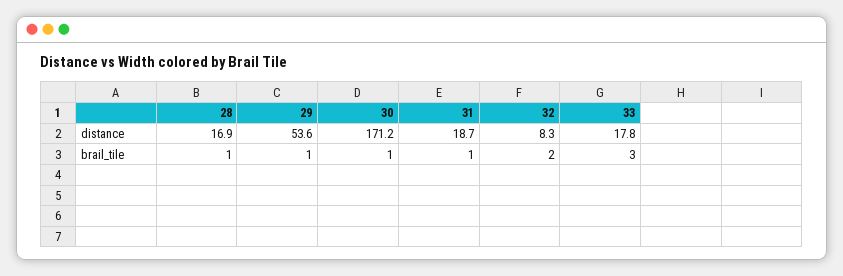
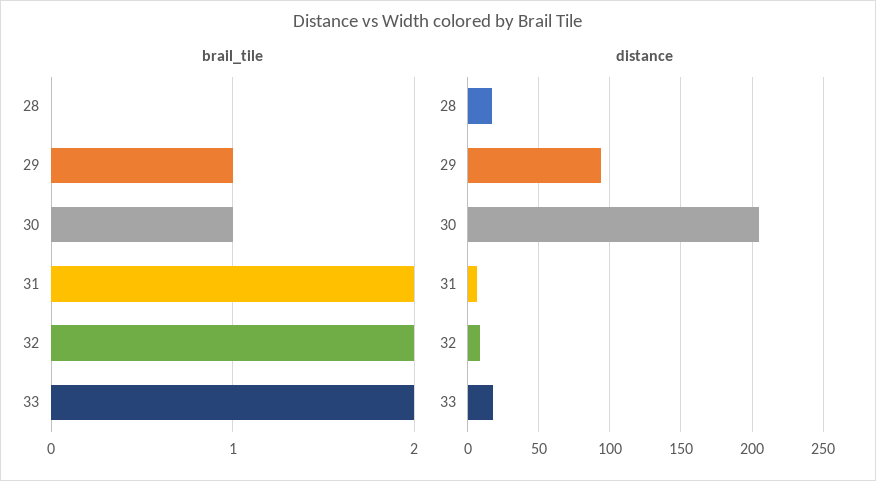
distance, 29: 53.6 -> 95
distance, 30: 171.2 -> 205
distance, 31: 18.7 -> 5
brail_tile, 28: 1 -> 0
brail_tile, 31: 1 -> 2
brail_tile, 33: 3 -> 2

